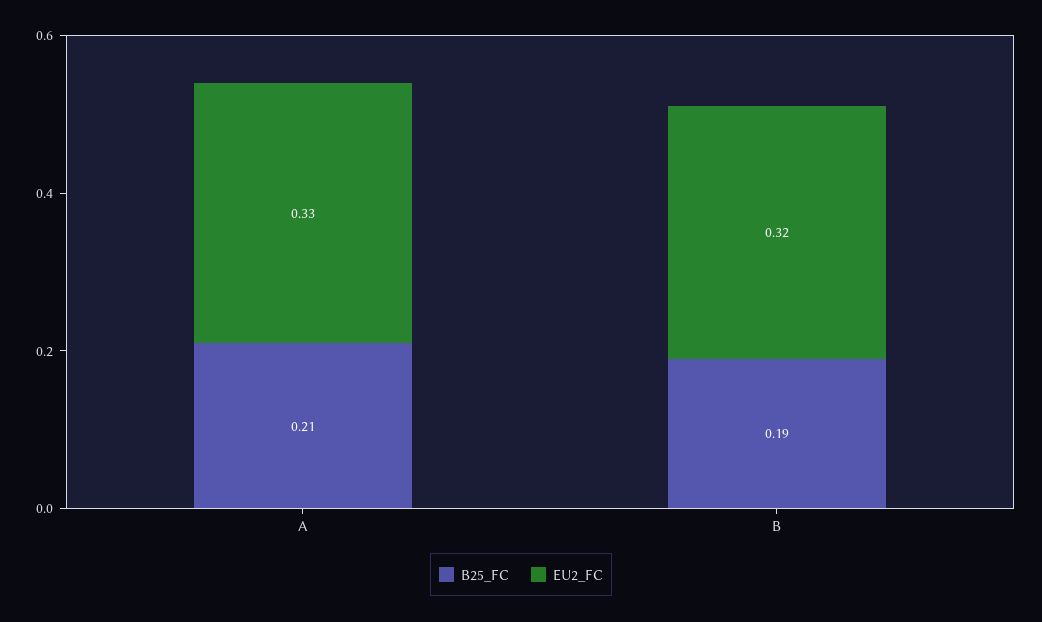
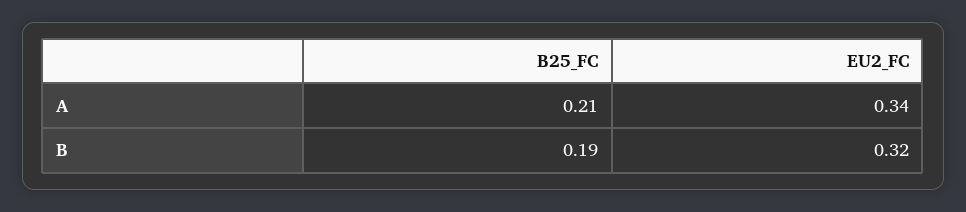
EU2_FC, A: 0.33 -> 0.34

